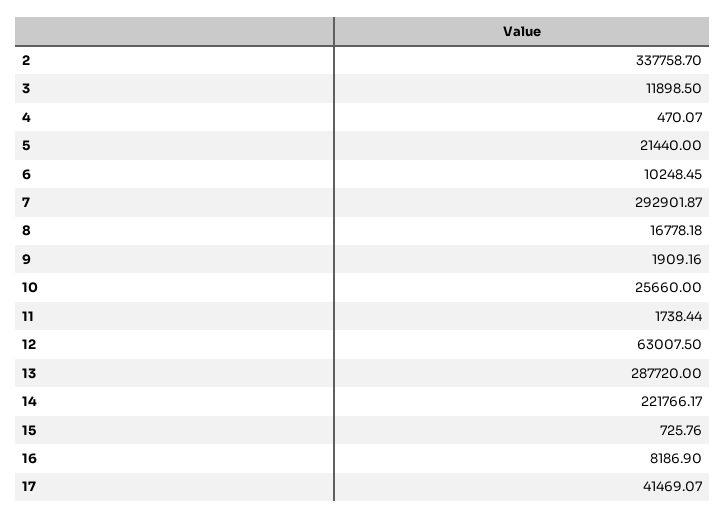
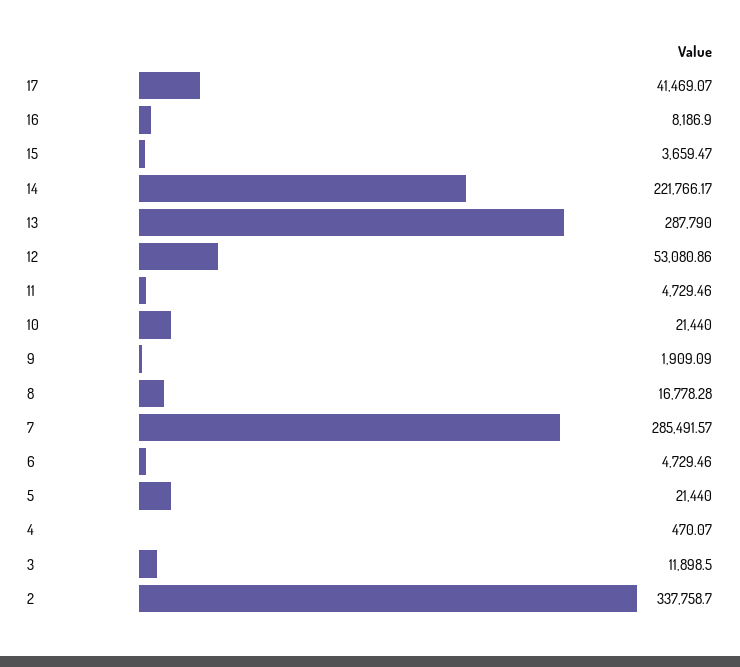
6: 10248.45 -> 4729.46
7: 292901.87 -> 285491.57
8: 16778.18 -> 16778.28
9: 1909.16 -> 1909.09
10: 25660 -> 21440
11: 1738.44 -> 4729.46
12: 63007.5 -> 53080.86
13: 287720 -> 287790
15: 725.76 -> 3659.47

